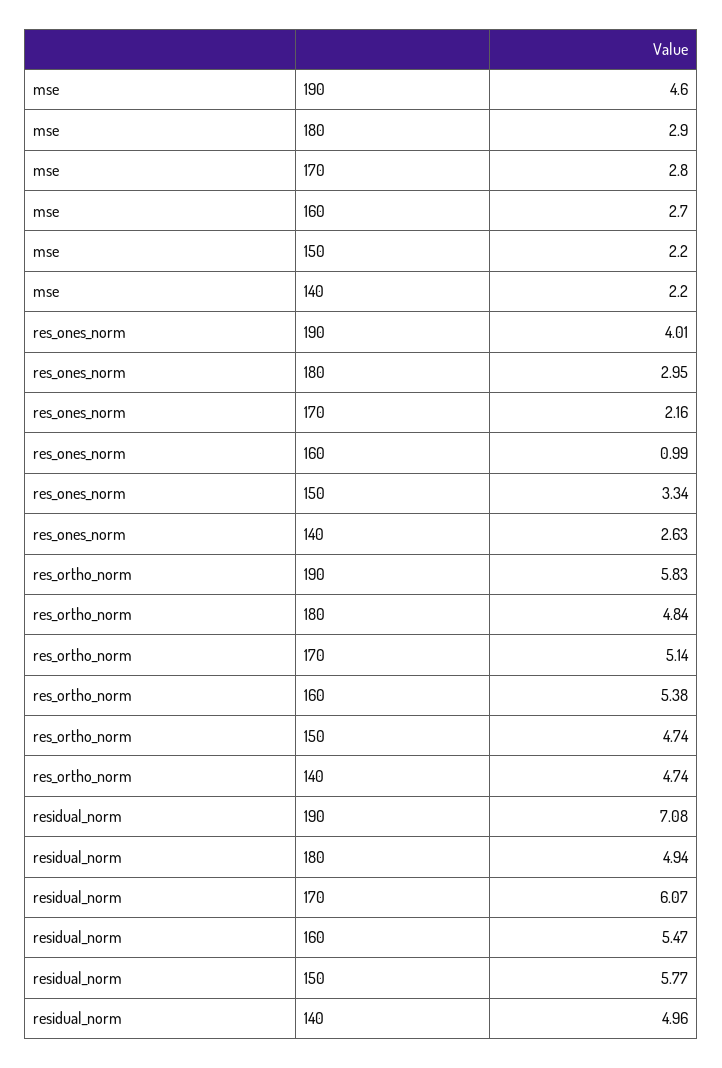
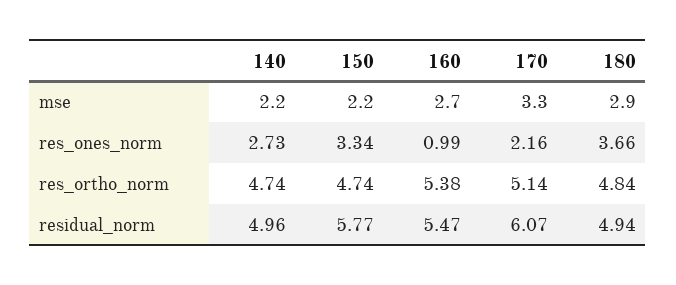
mse, 190: 4.6 -> none
mse, 170: 2.8 -> 3.3
res_ones_norm, 190: 4.01 -> none
res_ones_norm, 180: 2.95 -> 3.66
res_ones_norm, 140: 2.63 -> 2.73
res_ortho_norm, 190: 5.83 -> none
residual_norm, 190: 7.08 -> none

